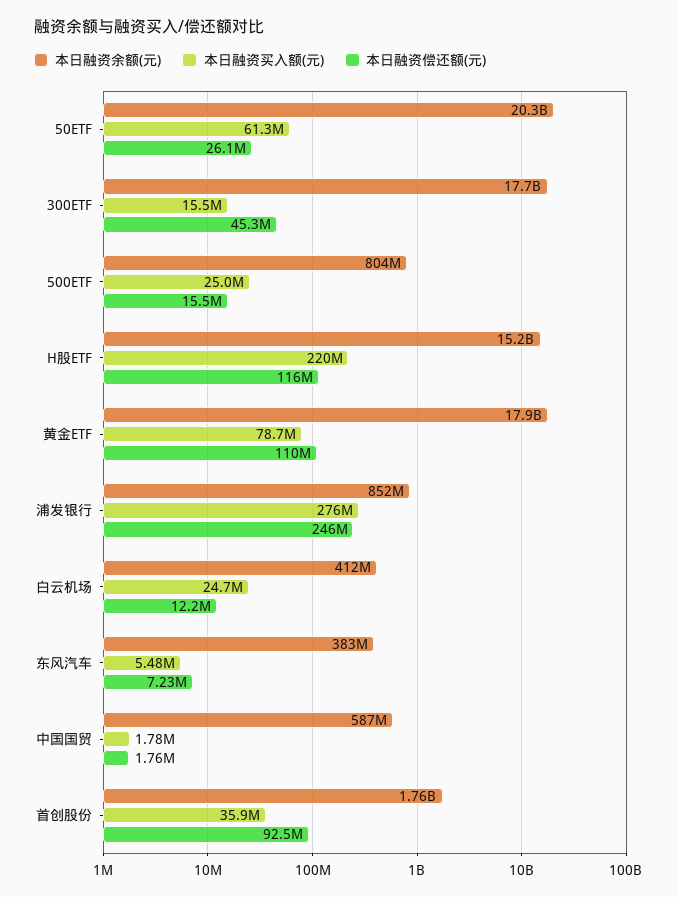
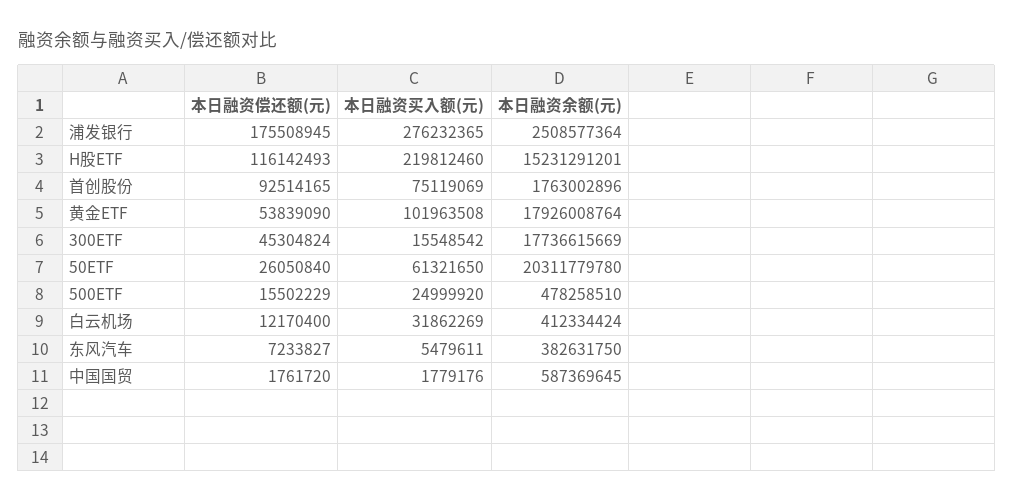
本日融资余额(元), 500ETF: 804000000 -> 478258510
本日融资买入额(元), 黄金ETF: 78700000 -> 101963508
本日融资偿还额(元), 黄金ETF: 110000000 -> 53839090
本日融资余额(元), 浦发银行: 852000000 -> 2508577364
本日融资偿还额(元), 浦发银行: 246000000 -> 175508945
本日融资买入额(元), 白云机场: 24700000 -> 31862269
本日融资买入额(元), 首创股份: 35900000 -> 75119069

